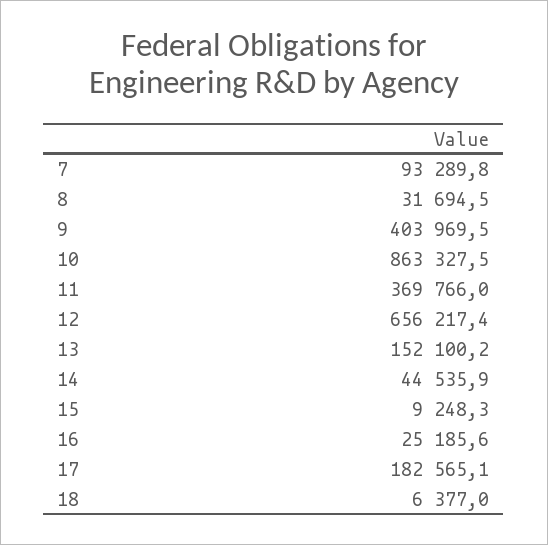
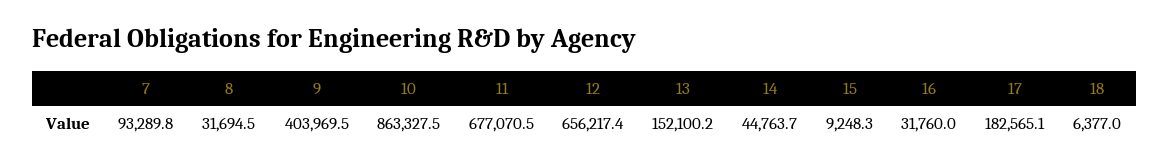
11: 369766 -> 677070.5
14: 44535.9 -> 44763.7
16: 25185.6 -> 31760

